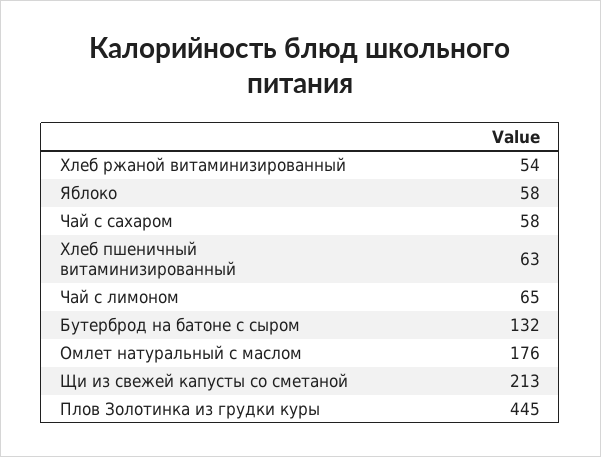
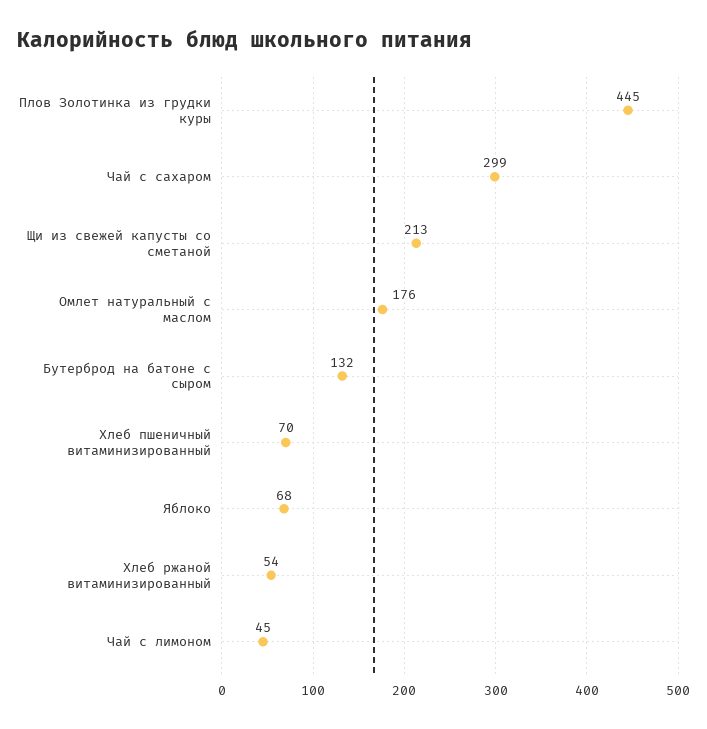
Яблоко: 58 -> 68
Чай с сахаром: 58 -> 299
Хлеб пшеничный витаминизированный: 63 -> 70
Чай с лимоном: 65 -> 45

